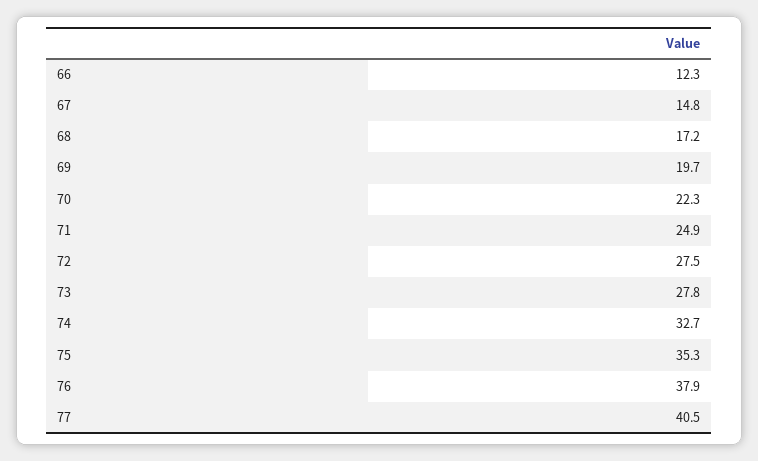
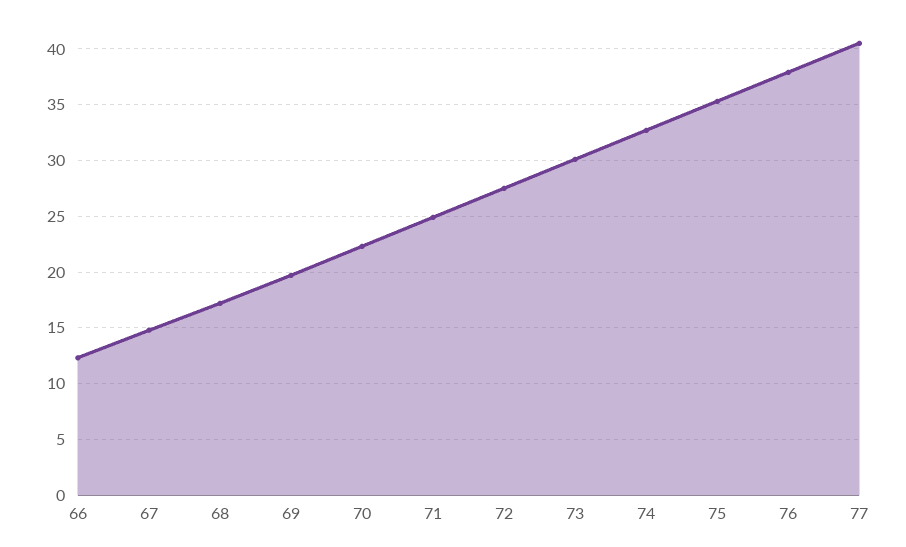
73: 27.8 -> 30

